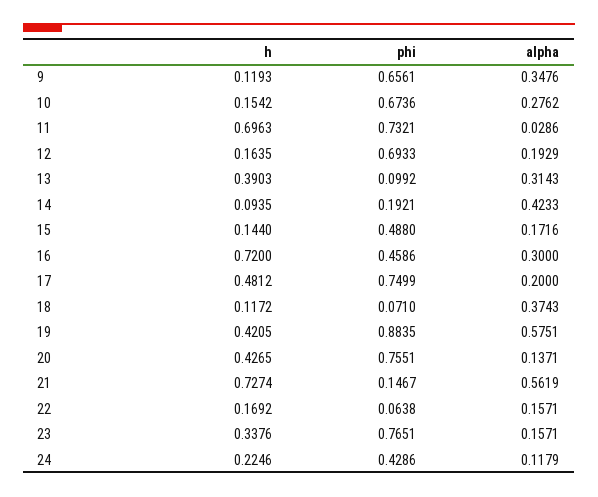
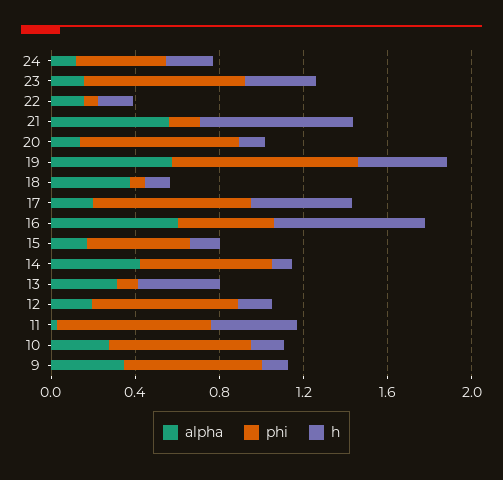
h, 11: 0.6963 -> 0.4
phi, 14: 0.1921 -> 0.6
alpha, 16: 0.3 -> 0.6
h, 20: 0.4265 -> 0.1

